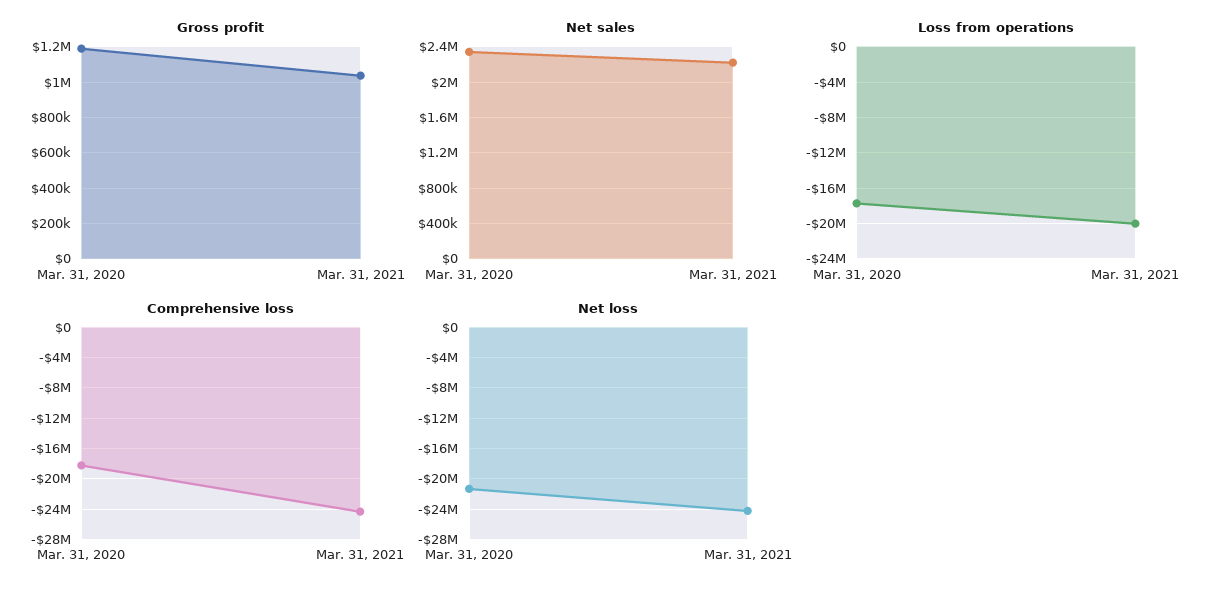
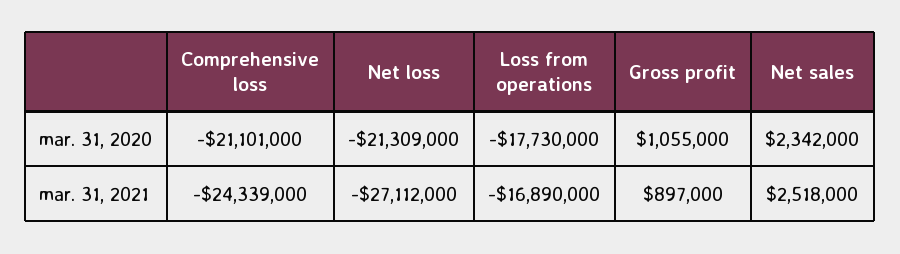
Gross profit, Mar. 31, 2020: 1200000 -> 1055000
Gross profit, Mar. 31, 2021: 1050000 -> 897000
Net sales, Mar. 31, 2021: 2200000 -> 2518000
Loss from operations, Mar. 31, 2021: -20000000 -> -16890000
Comprehensive loss, Mar. 31, 2020: -18000000 -> -21101000
Net loss, Mar. 31, 2021: -24000000 -> -27112000

